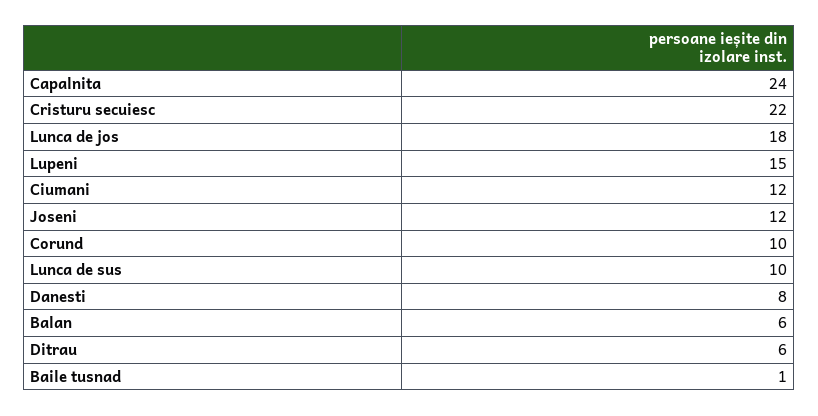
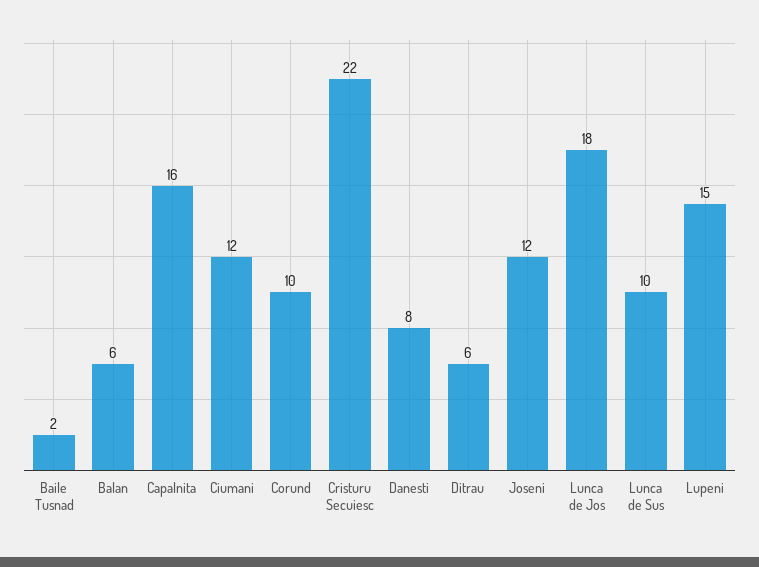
Capalnita: 24 -> 16
Baile tusnad: 1 -> 2

